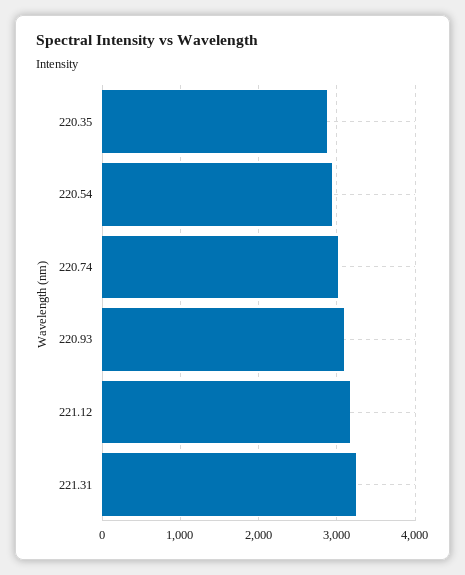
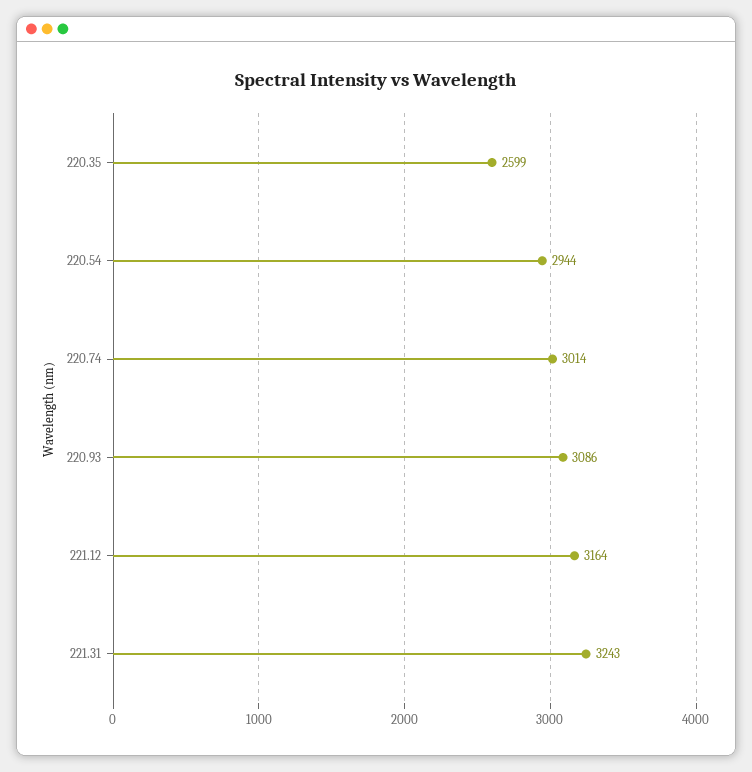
220.35: 2900 -> 2599

